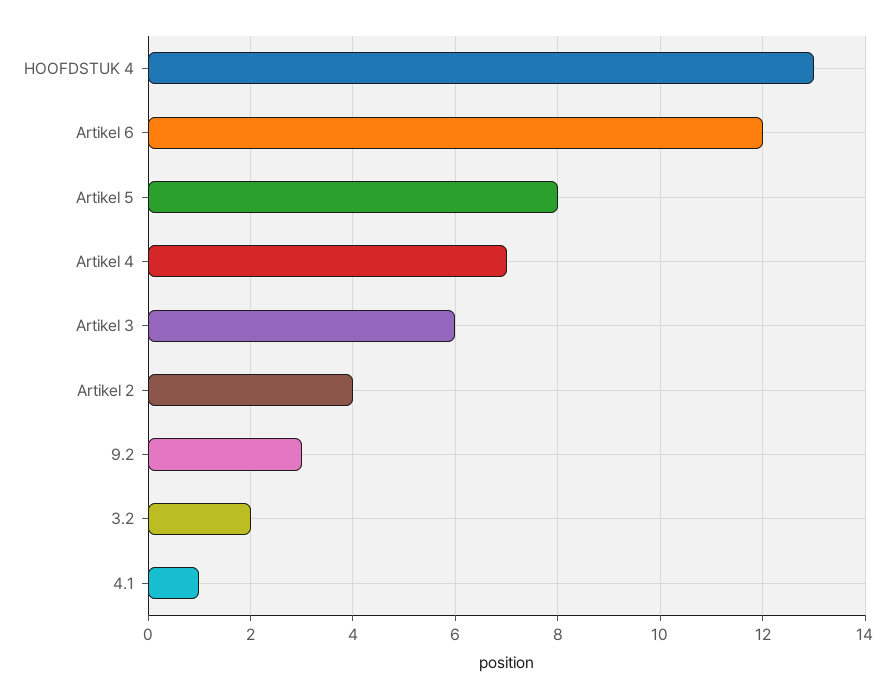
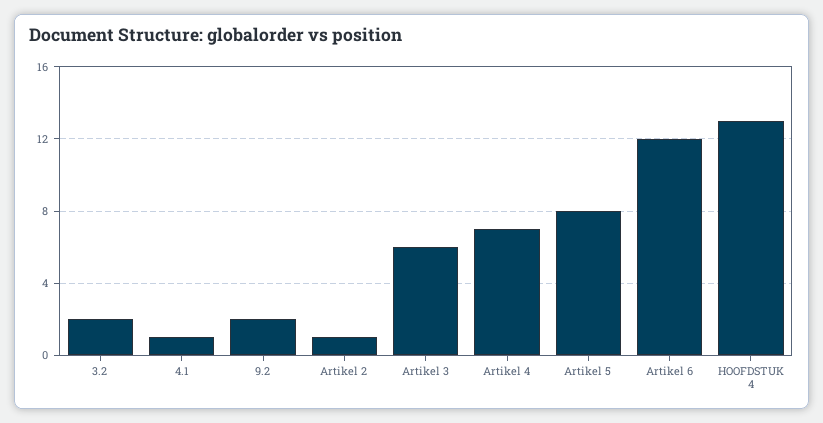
Artikel 2: 4 -> 1
9.2: 3 -> 2

